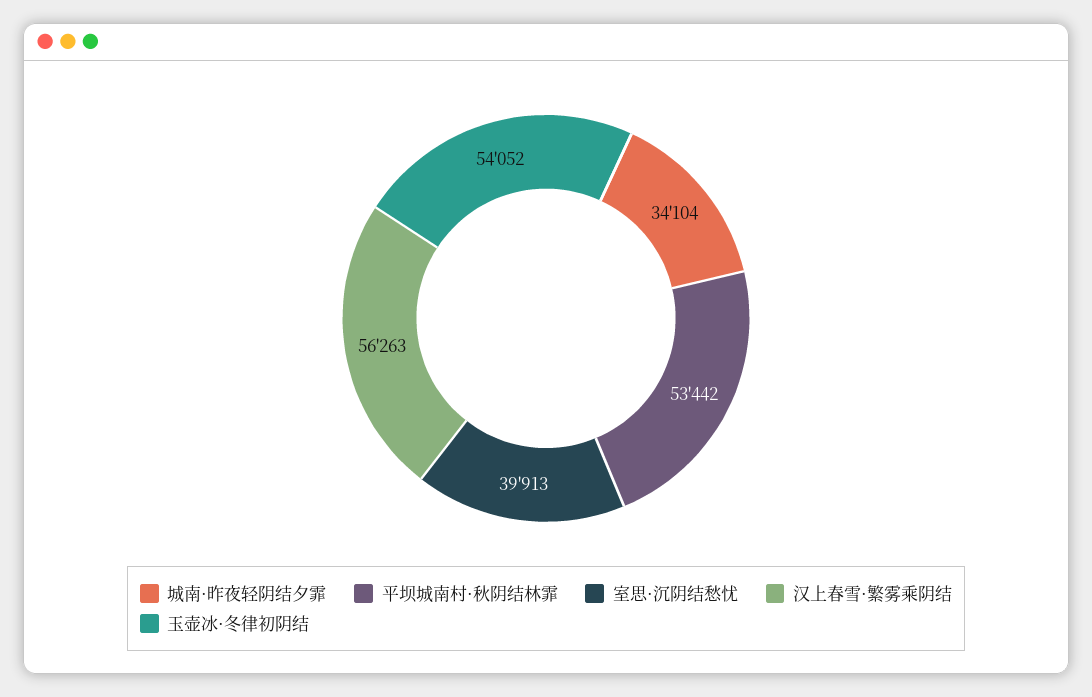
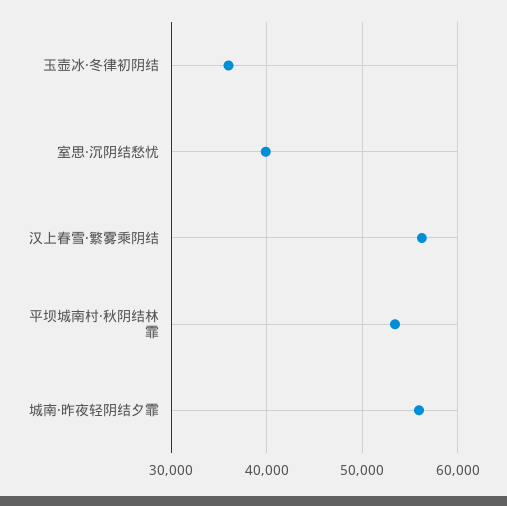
城南·昨夜轻阴结夕霏: 34104 -> 56000
玉壶冰·冬律初阴结: 54052 -> 36000

